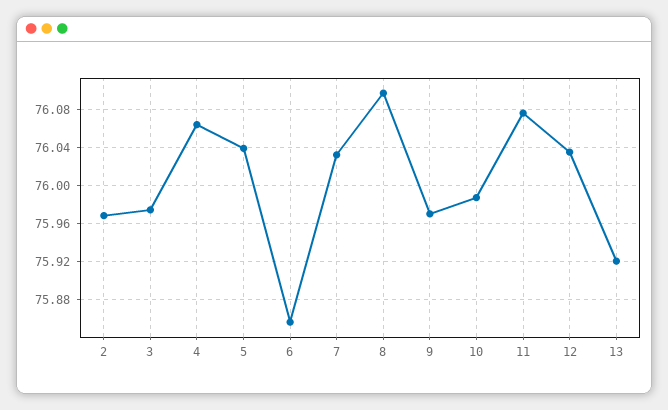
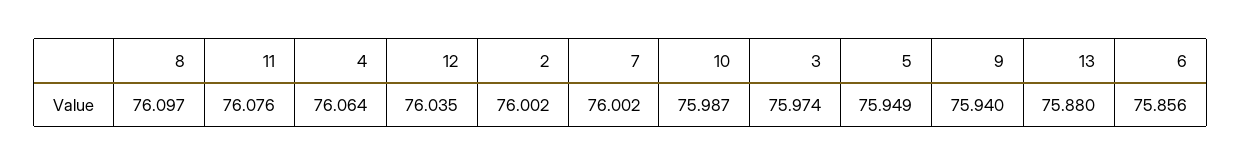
2: 75.97 -> 76.002
5: 76.04 -> 75.949
7: 76.03 -> 76.002
9: 75.97 -> 75.94
13: 75.92 -> 75.88

